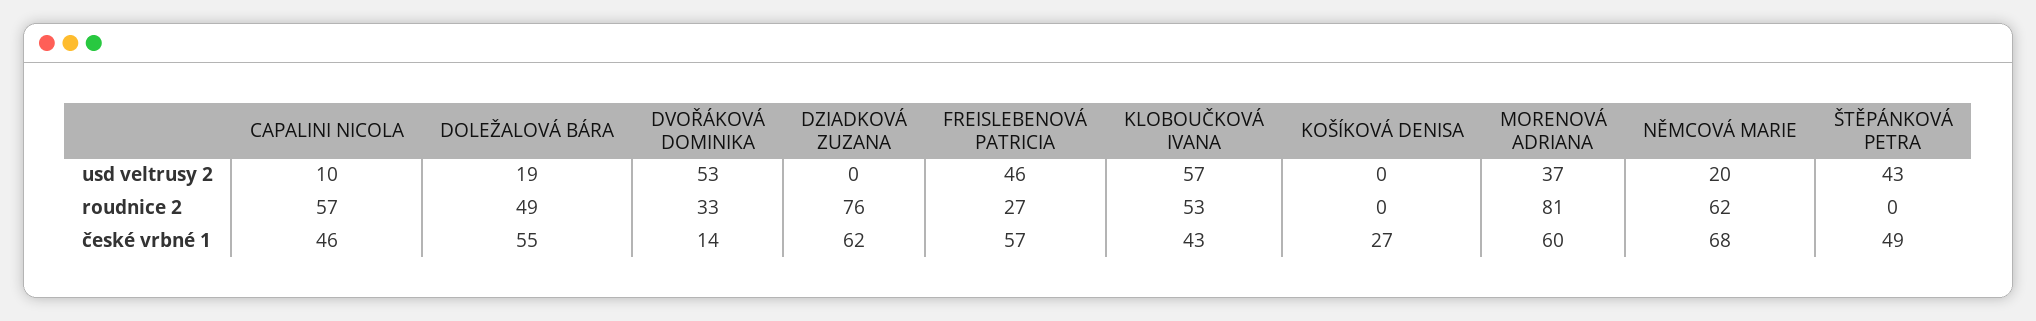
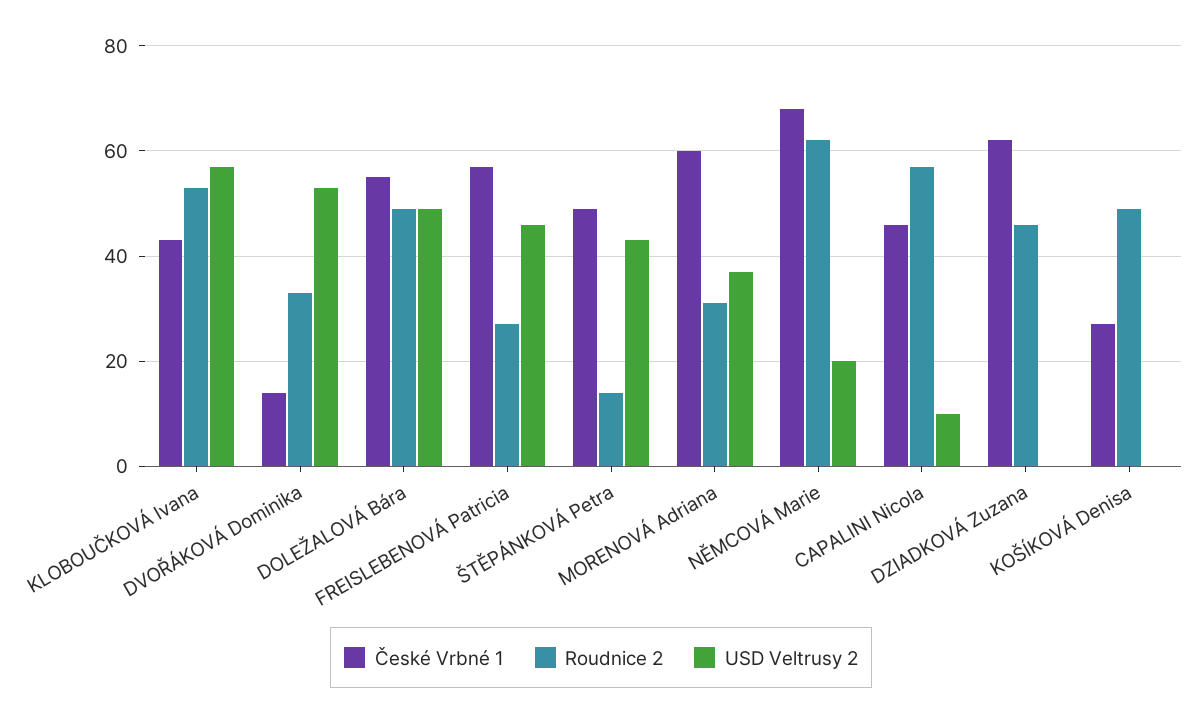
usd veltrusy 2, DOLEŽALOVÁ BÁRA: 19 -> 50
roudnice 2, DZIADKOVÁ ZUZANA: 76 -> 45
roudnice 2, KOŠÍKOVÁ DENISA: 0 -> 50
roudnice 2, MORENOVÁ ADRIANA: 81 -> 30
roudnice 2, ŠTĚPÁNKOVÁ PETRA: 0 -> 15

